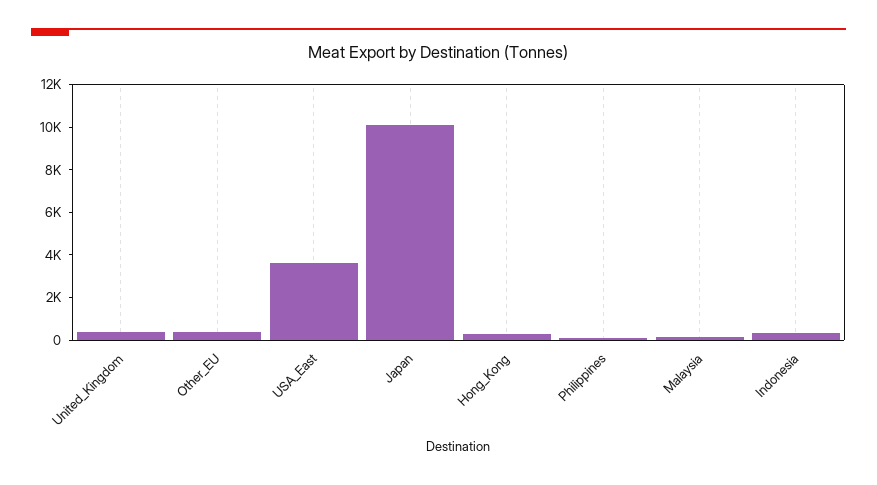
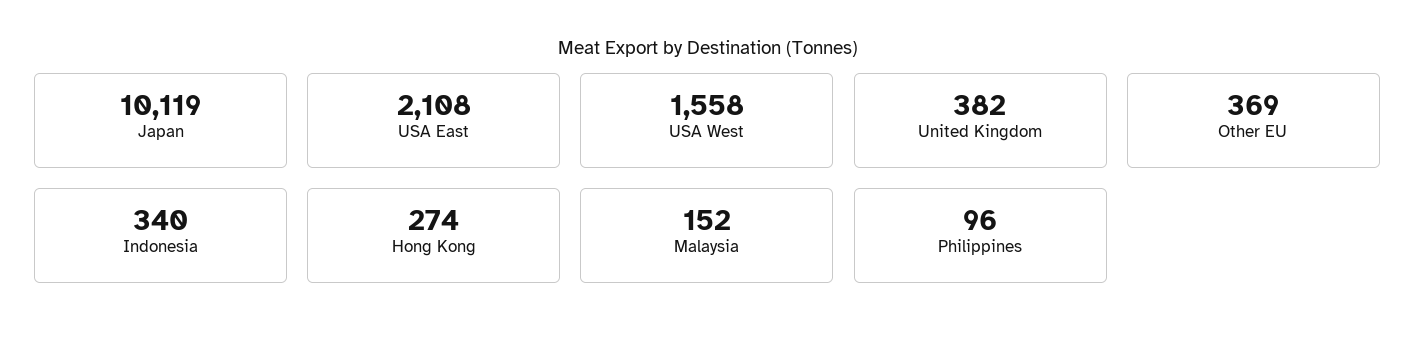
USA_East: 3500 -> 2108
USA West: none -> 1558

